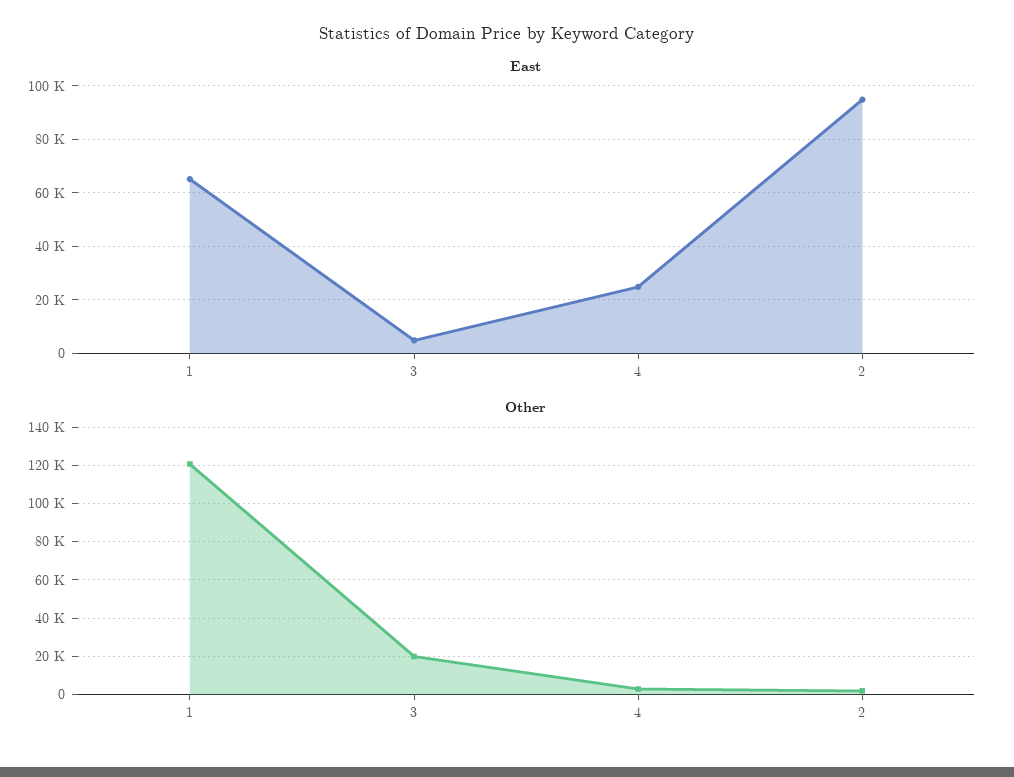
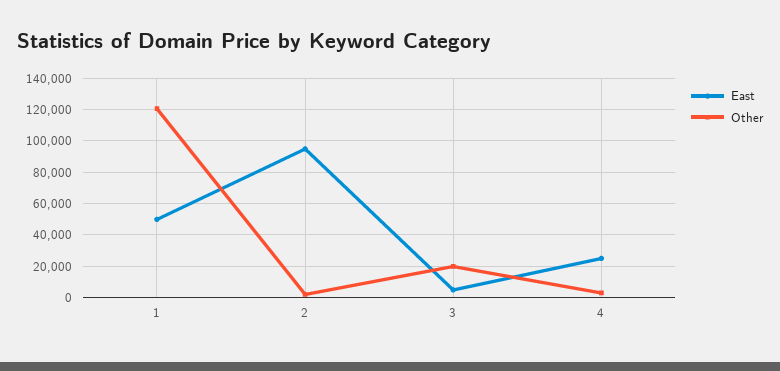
East, 1: 65000 -> 50000

